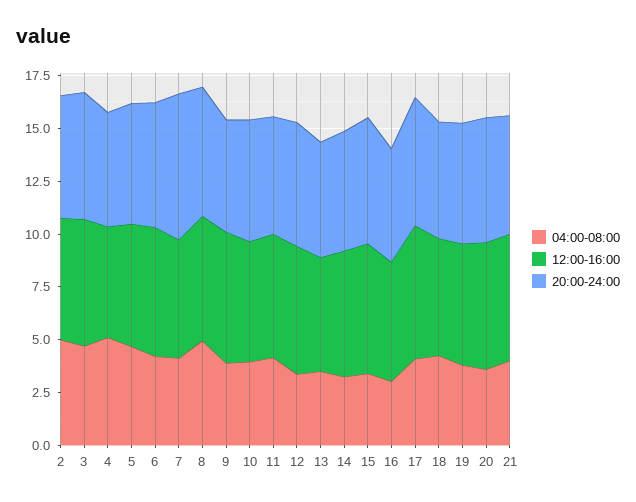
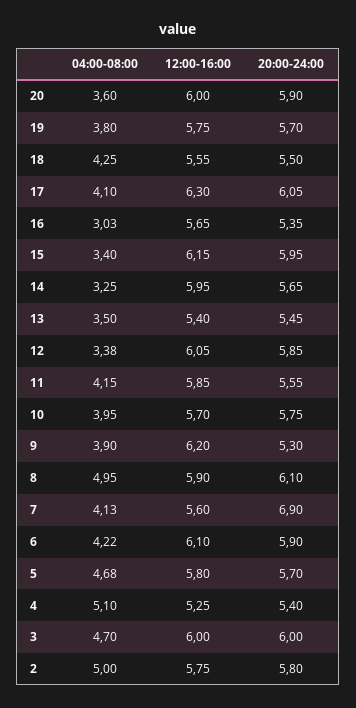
04:00-08:00, 21: 4 -> none
12:00-16:00, 21: 6 -> none
20:00-24:00, 21: 5.5 -> none

